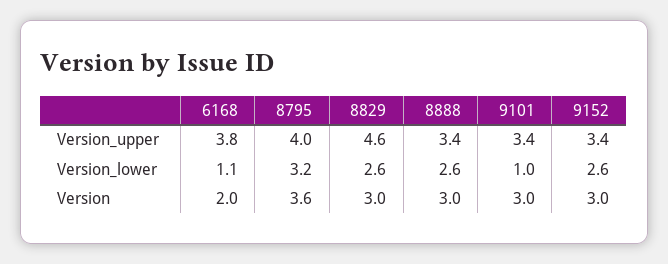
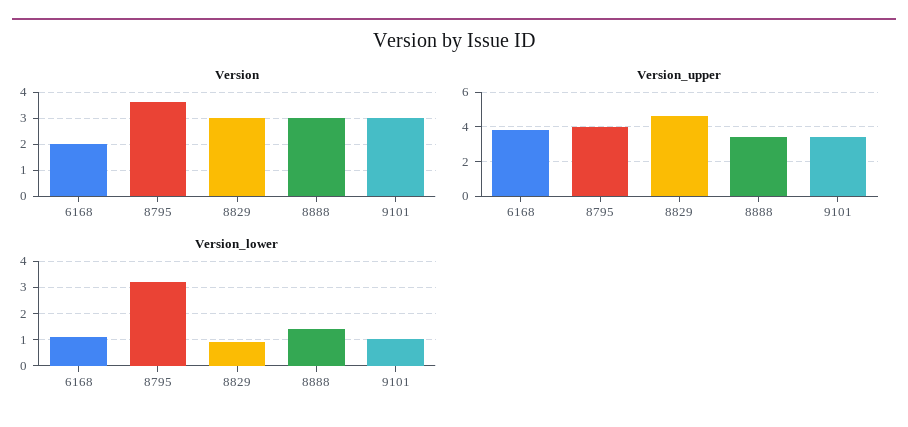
Version_upper, 9152: 3.4 -> none
Version_lower, 8829: 2.6 -> 1
Version_lower, 8888: 2.6 -> 1.5
Version_lower, 9152: 2.6 -> none
Version, 9152: 3 -> none

